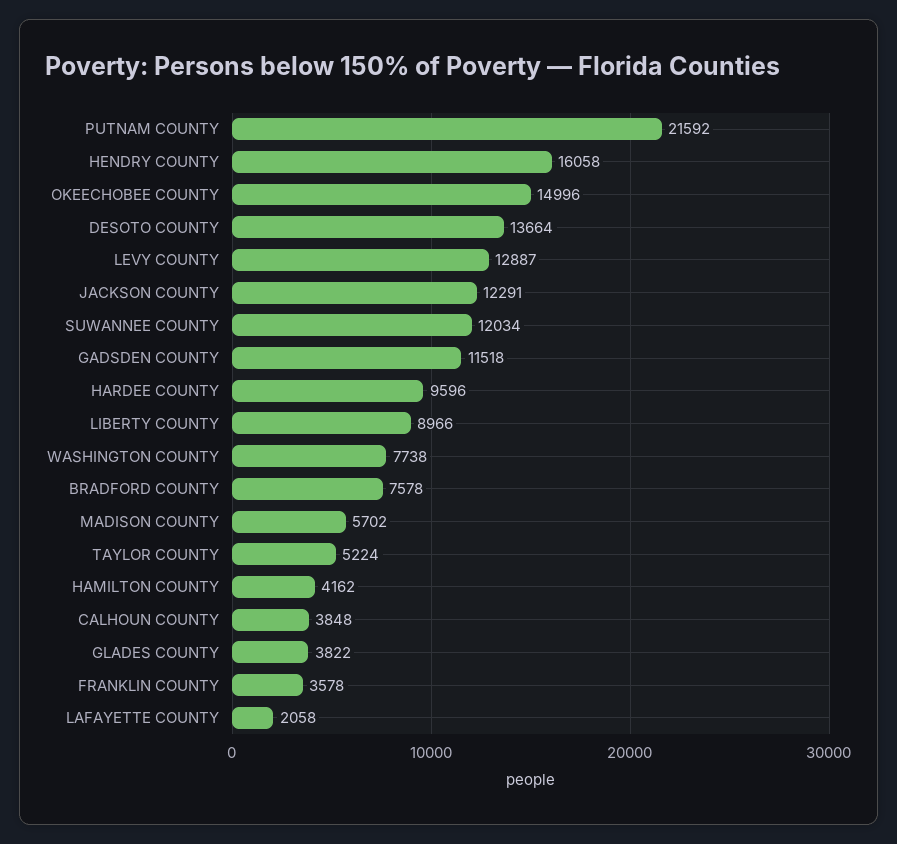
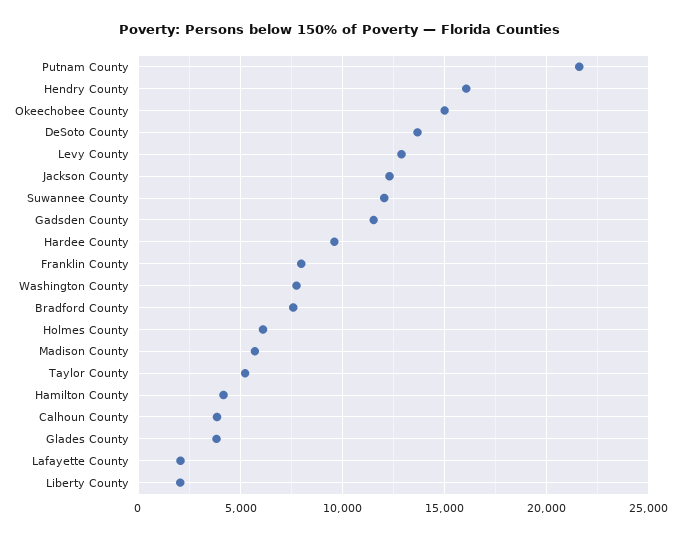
LIBERTY COUNTY: 8966 -> 2000
FRANKLIN COUNTY: 3578 -> 8000
Holmes County: none -> 6000

